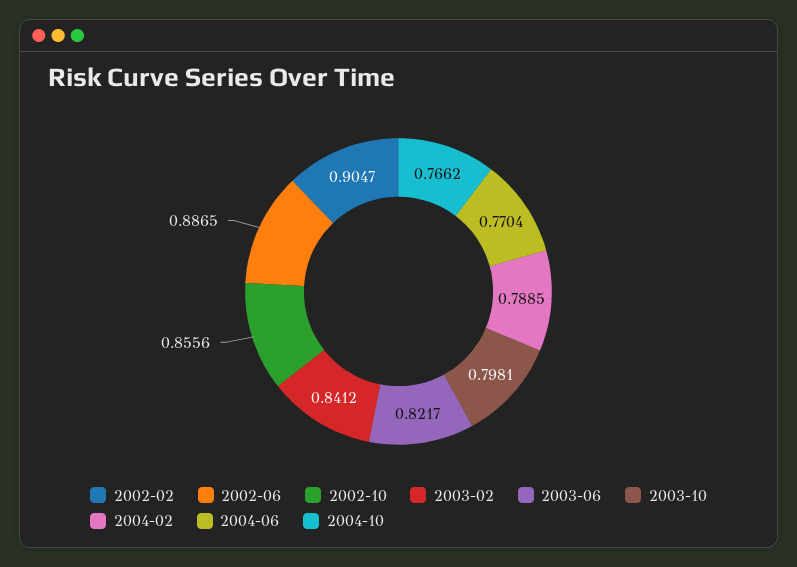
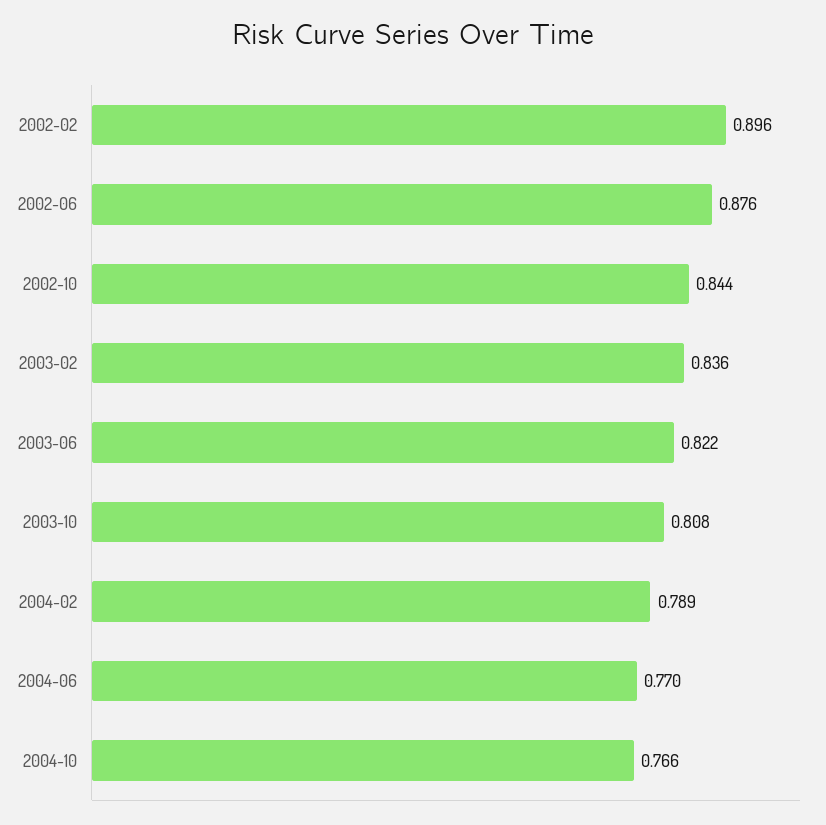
2002-02: 0.9047 -> 0.896
2002-06: 0.8865 -> 0.876
2002-10: 0.8556 -> 0.844
2003-02: 0.8412 -> 0.836
2003-10: 0.7981 -> 0.808

